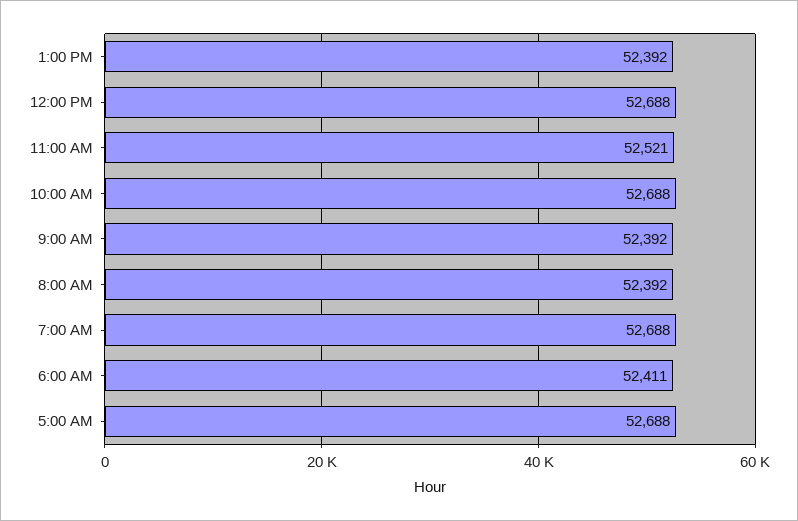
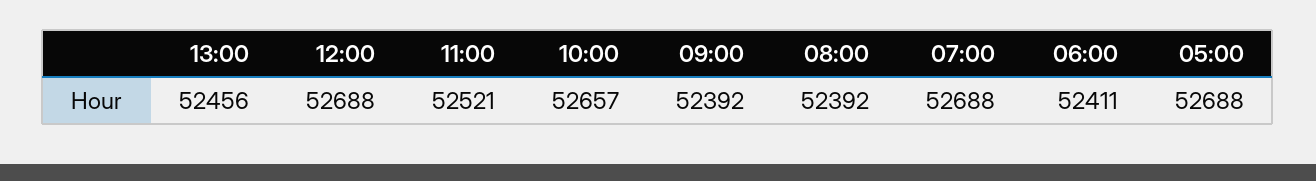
1:00 PM: 52392 -> 52456
10:00 AM: 52688 -> 52657

